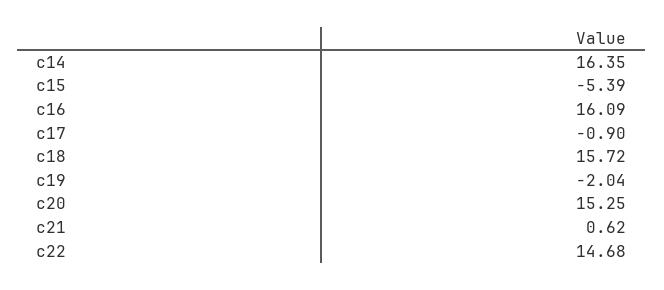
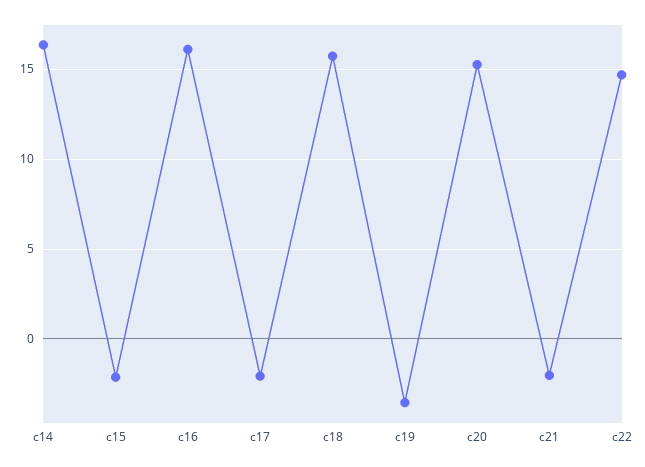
c15: -5.39 -> -2
c17: -0.9 -> -2
c19: -2.04 -> -3.5
c21: 0.62 -> -2

